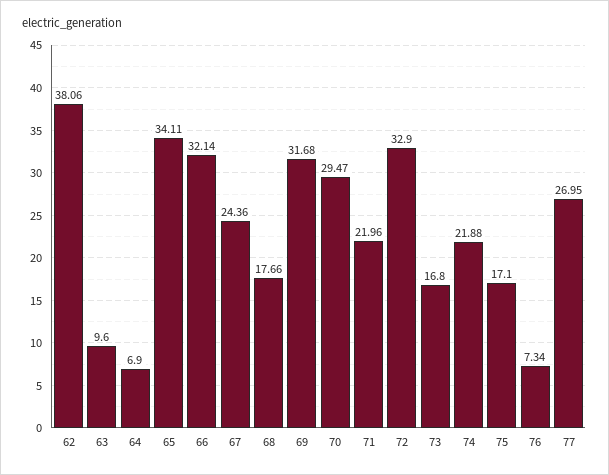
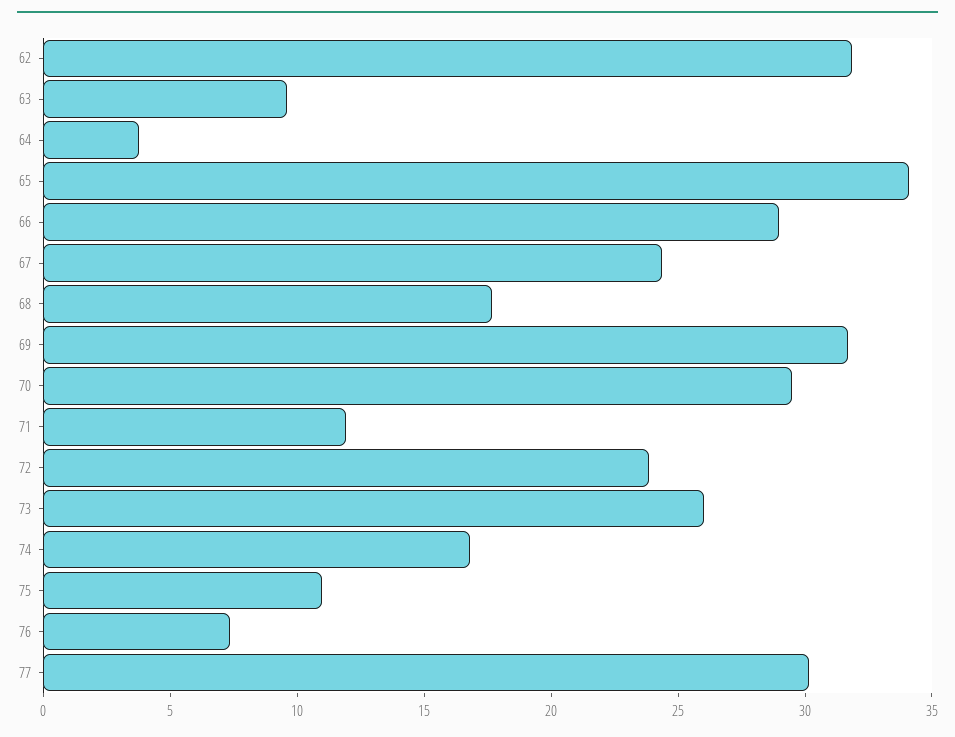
62: 38.06 -> 32
64: 6.9 -> 4
66: 32.14 -> 29
71: 21.96 -> 12
72: 32.9 -> 24
73: 16.8 -> 26
74: 21.88 -> 17
75: 17.1 -> 11
77: 26.95 -> 30

